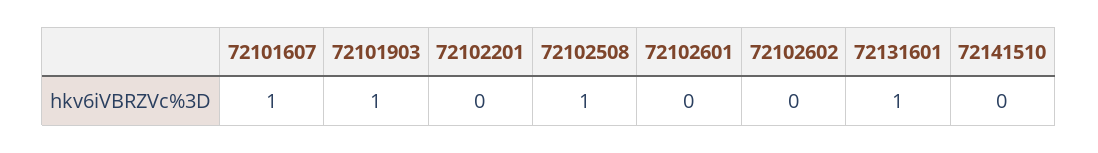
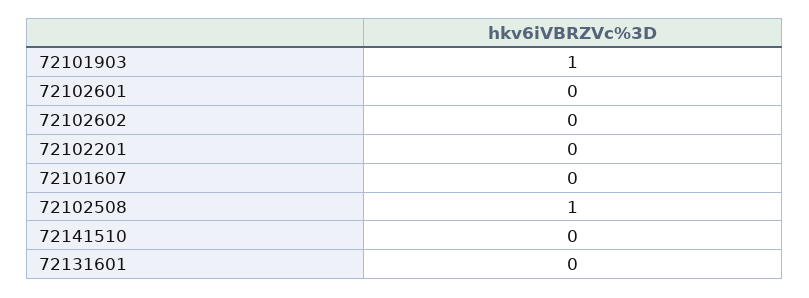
72101607: 1 -> 0
72131601: 1 -> 0

